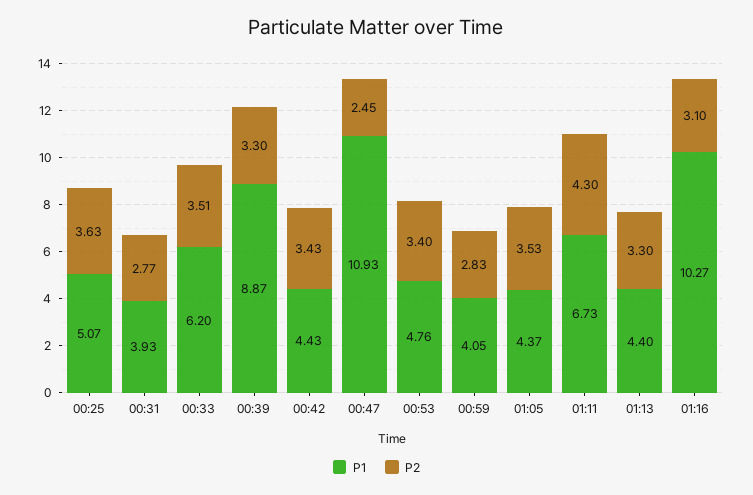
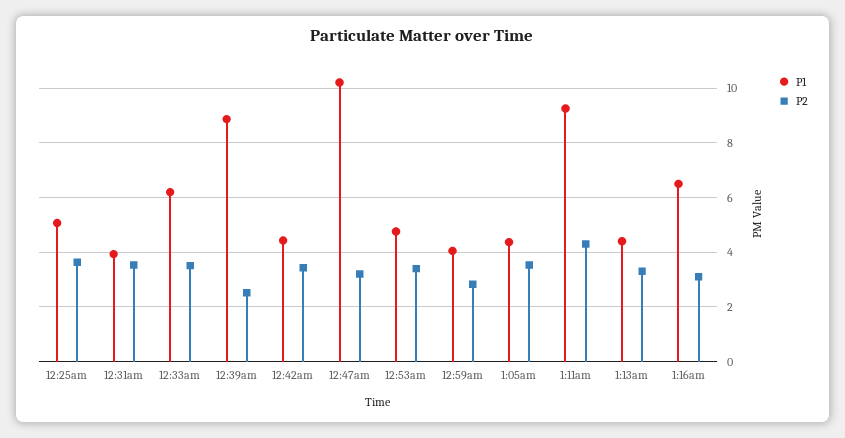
P2, 00:31: 2.77 -> 3.5
P2, 00:39: 3.3 -> 2.5
P1, 00:47: 10.93 -> 10.25
P2, 00:47: 2.45 -> 3.25
P1, 01:11: 6.73 -> 9.25
P1, 01:16: 10.27 -> 6.5

